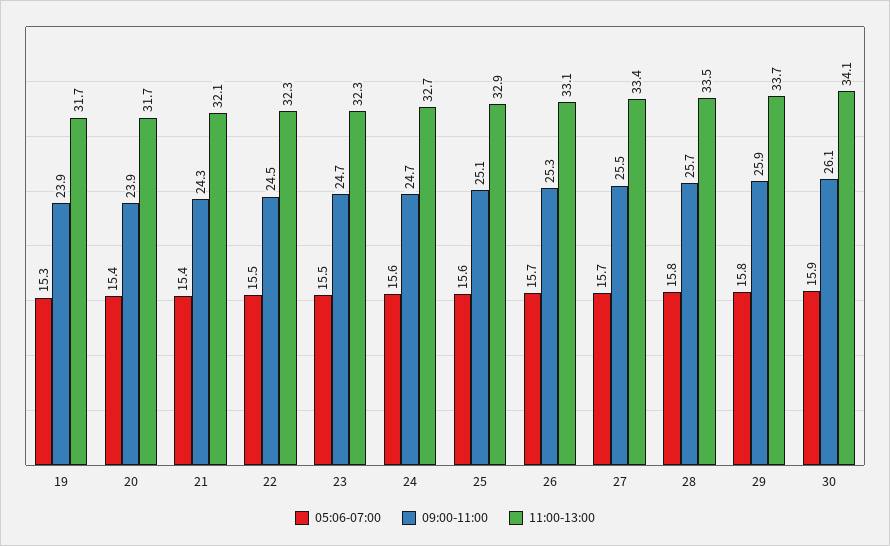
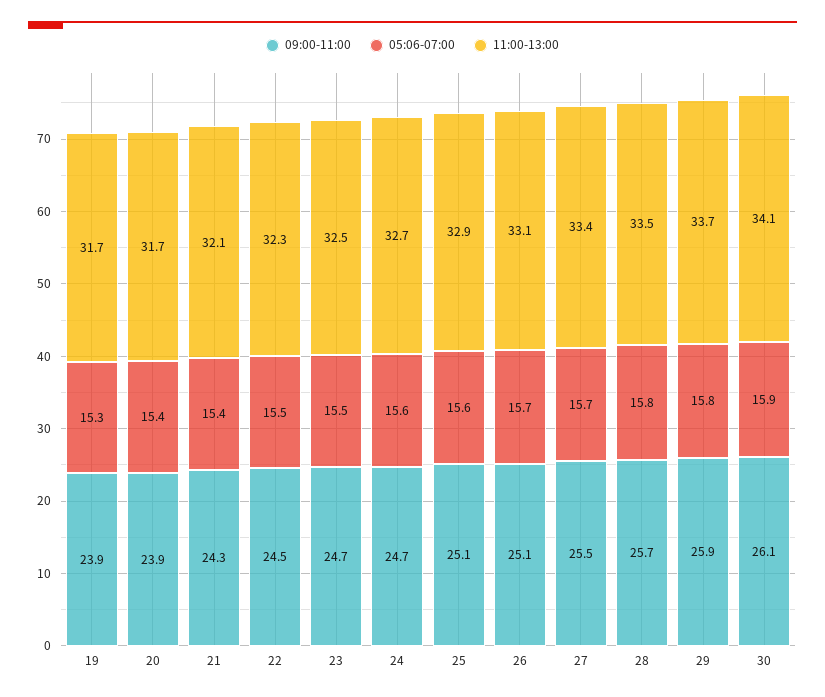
11:00-13:00, 23: 32.3 -> 32.5
09:00-11:00, 26: 25.3 -> 25.1

